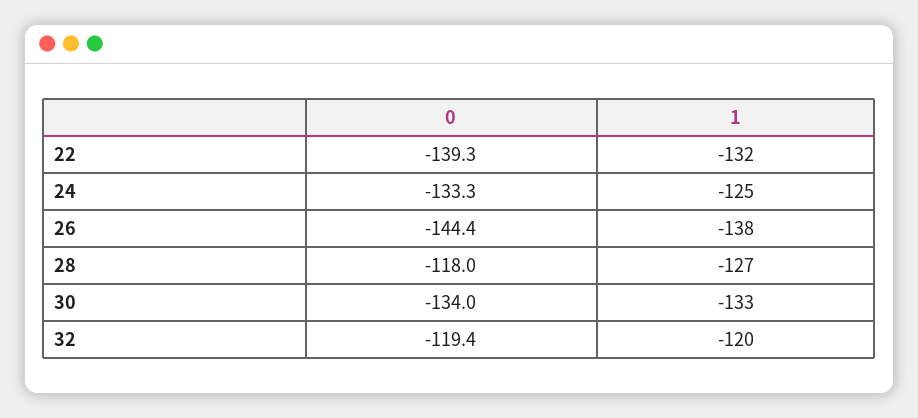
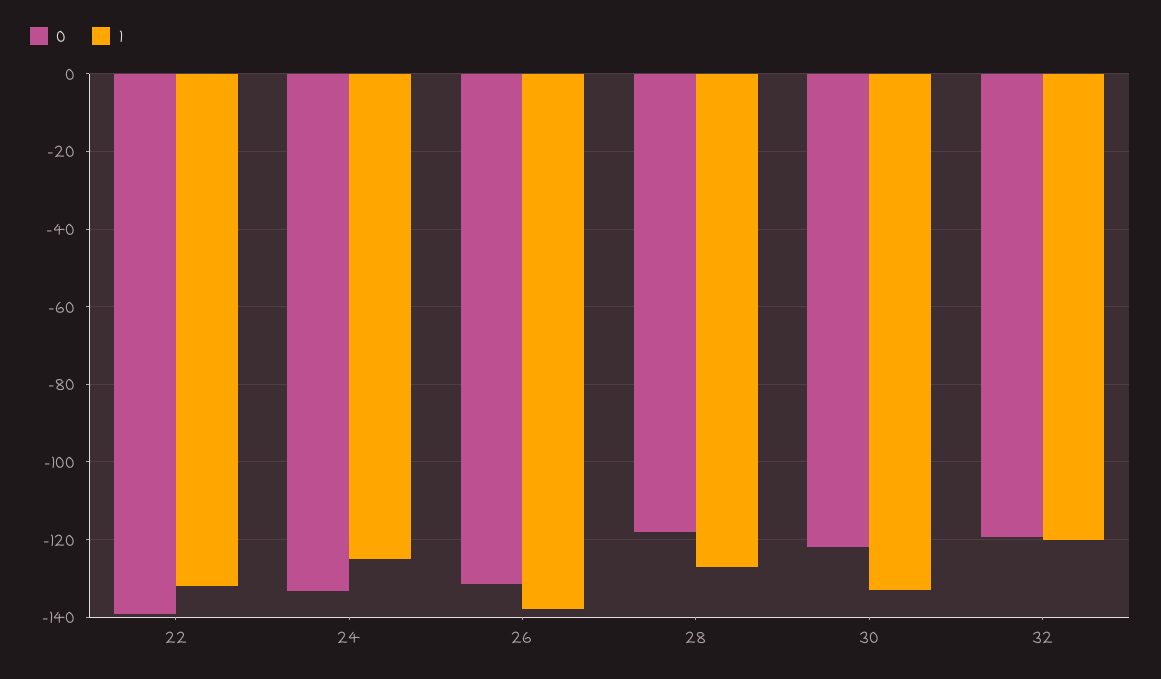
0, 26: -144.4 -> -132
0, 30: -134 -> -122

